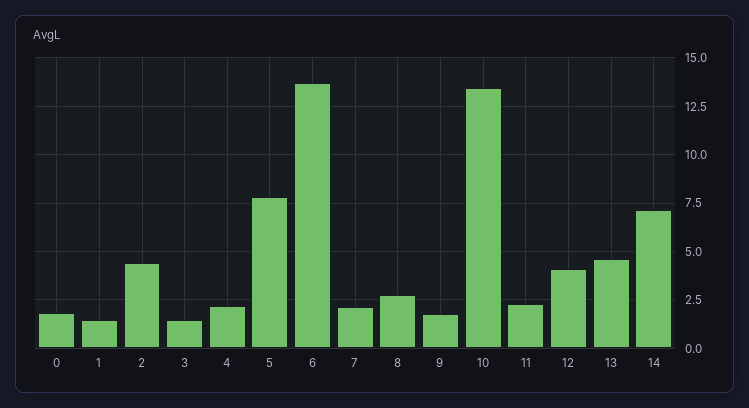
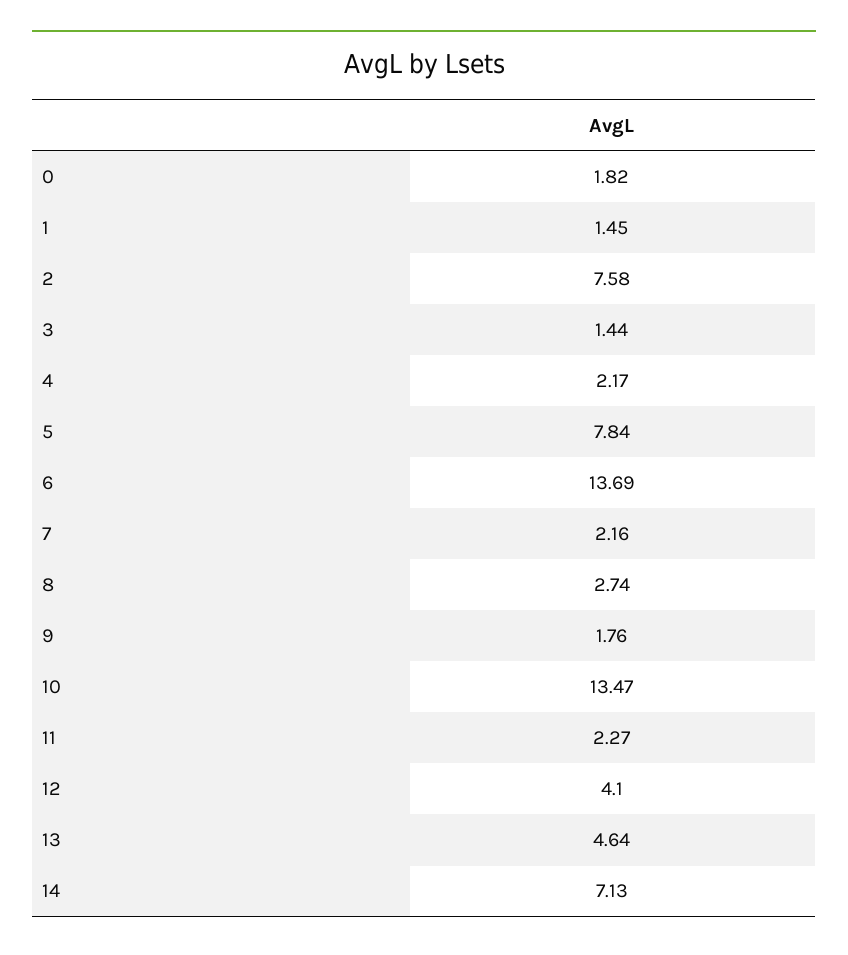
2: 4.5 -> 7.58

